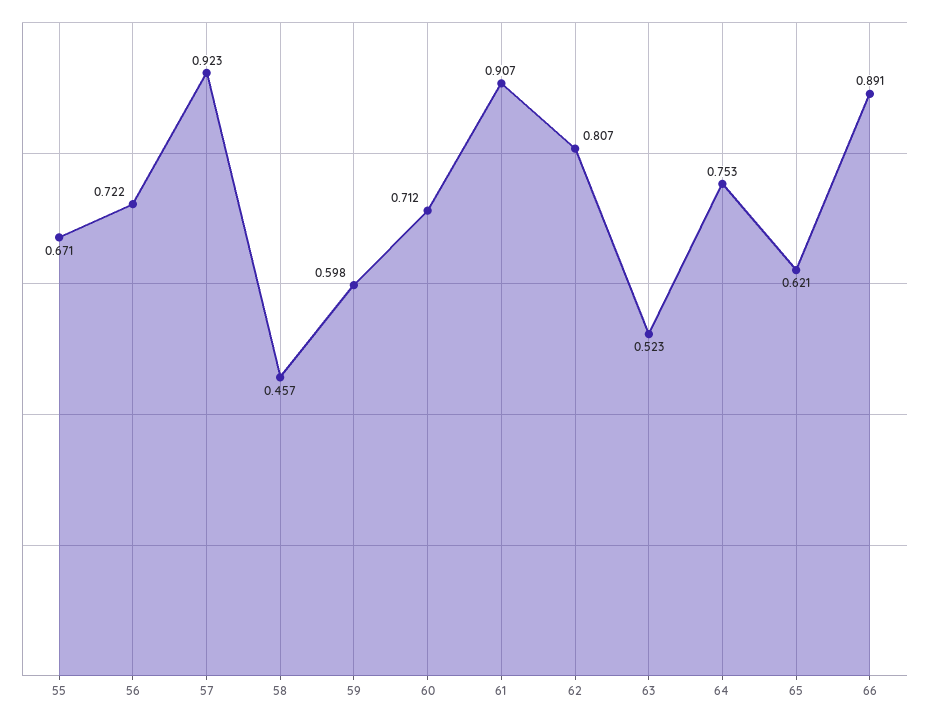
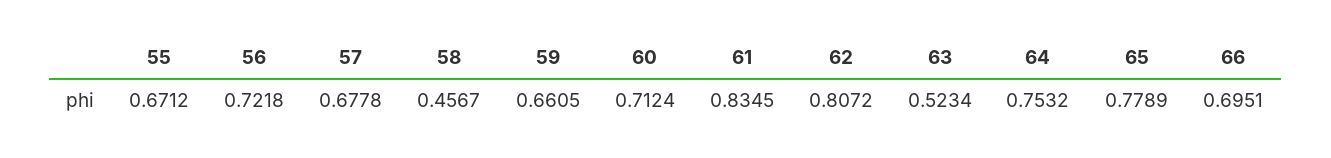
57: 0.923 -> 0.6778
59: 0.598 -> 0.6605
61: 0.907 -> 0.8345
65: 0.621 -> 0.7789
66: 0.891 -> 0.6951

